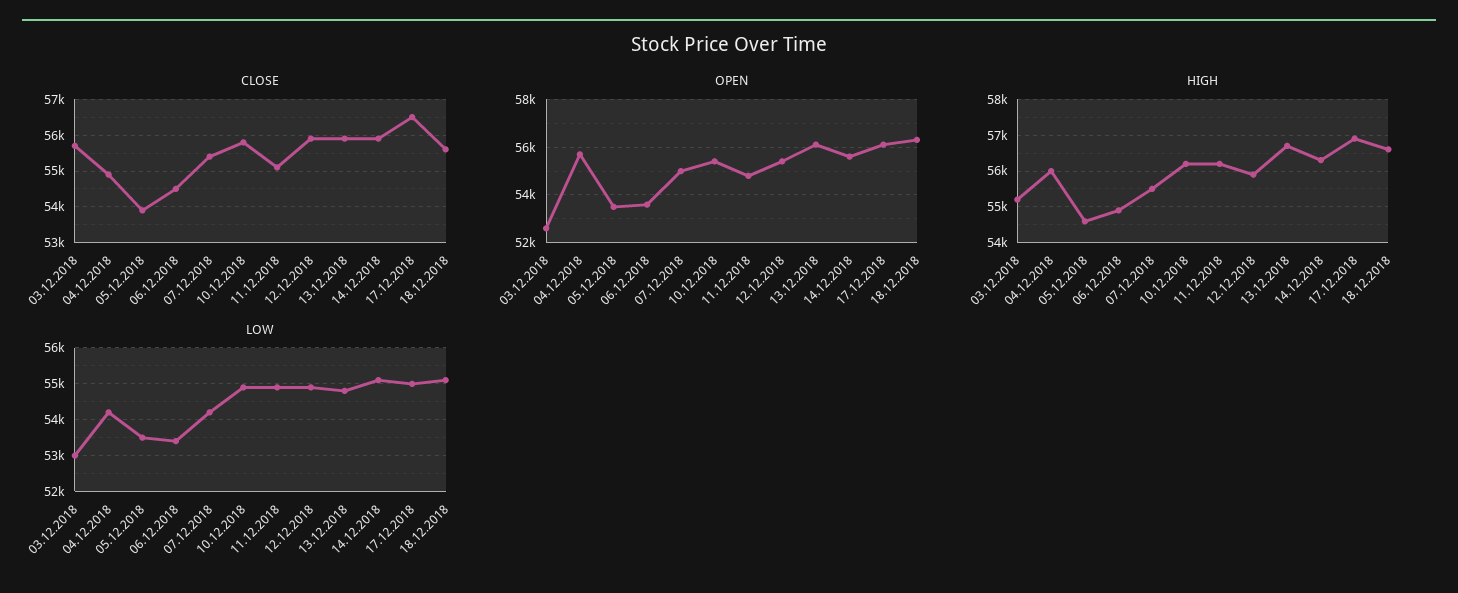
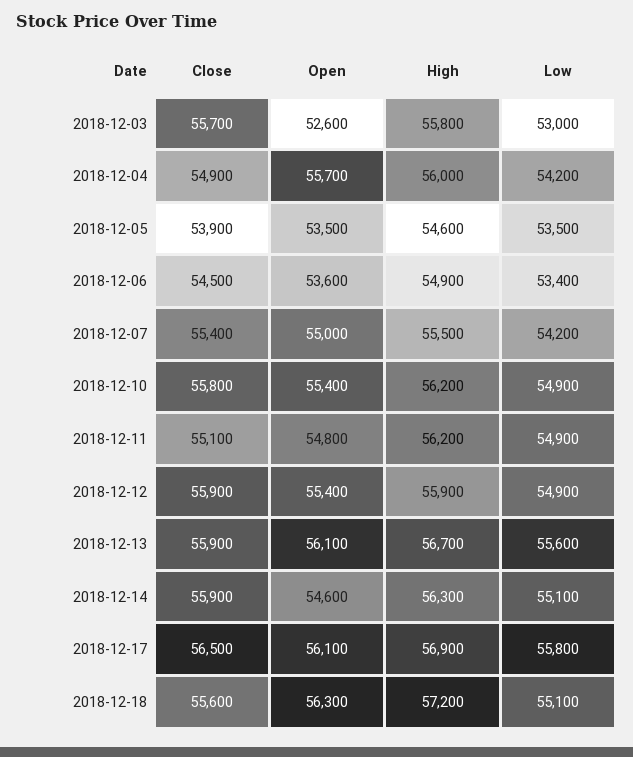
OPEN, 14.12.2018: 55500 -> 54600
HIGH, 03.12.2018: 55200 -> 55800
HIGH, 18.12.2018: 56600 -> 57200
LOW, 13.12.2018: 54800 -> 55600
LOW, 17.12.2018: 55000 -> 55800

